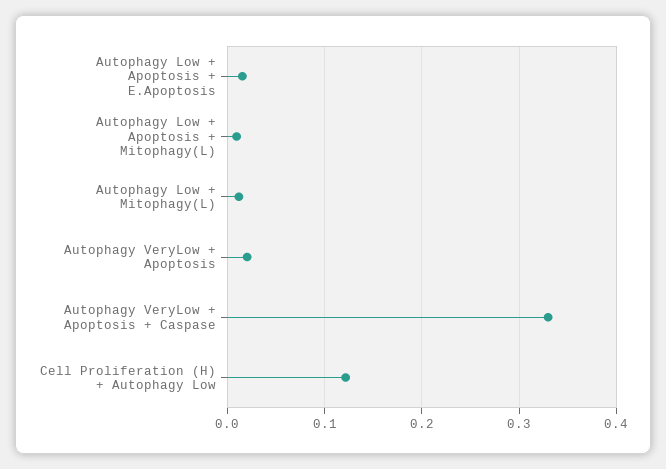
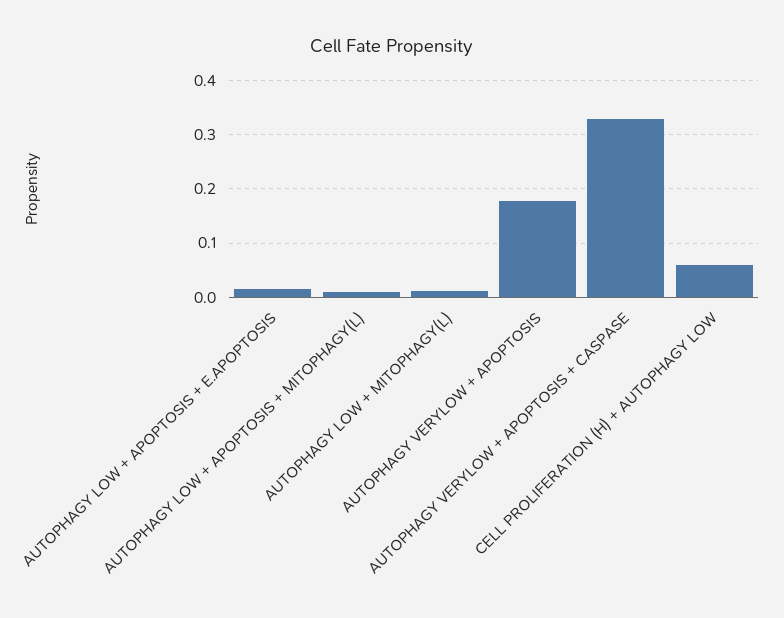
Autophagy VeryLow + Apoptosis: 0.02 -> 0.18
Cell Proliferation (H) + Autophagy Low: 0.12 -> 0.06

